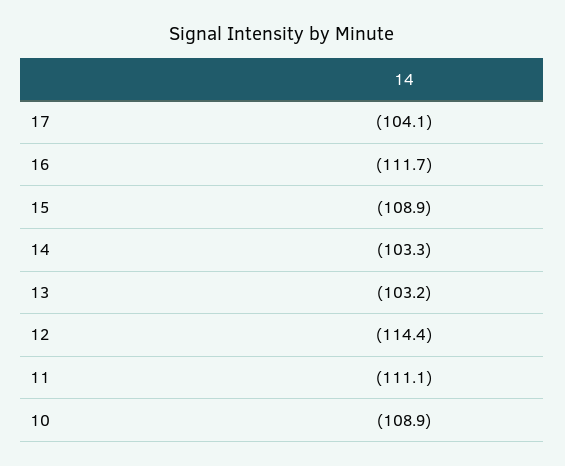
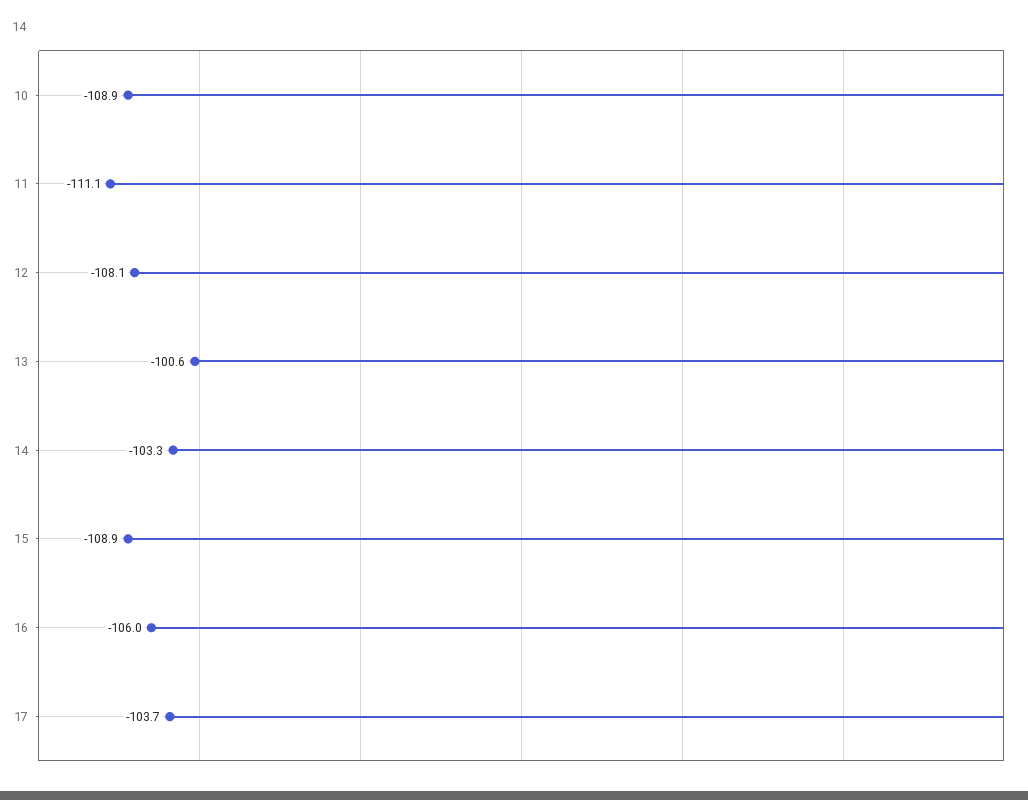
17: -104.1 -> -103.7
16: -111.7 -> -106
13: -103.2 -> -100.6
12: -114.4 -> -108.1

